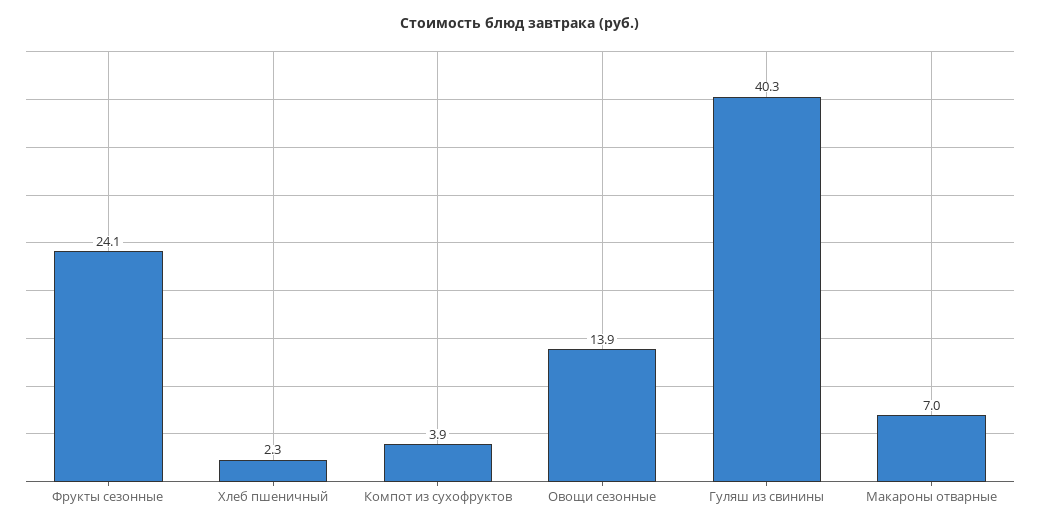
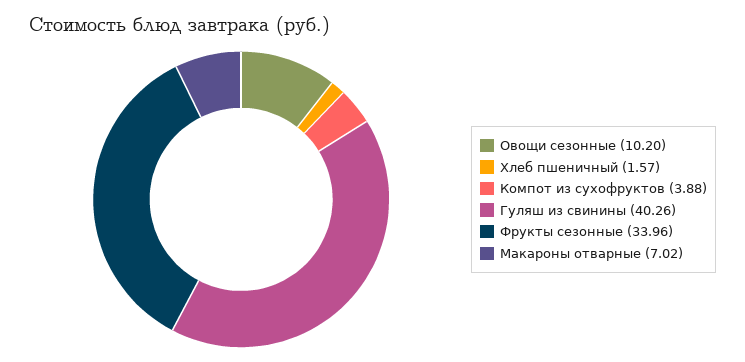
Фрукты сезонные: 24.1 -> 33.96
Хлеб пшеничный: 2.3 -> 1.57
Овощи сезонные: 13.9 -> 10.2

